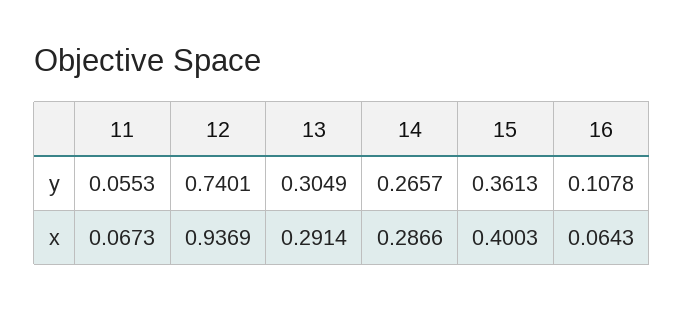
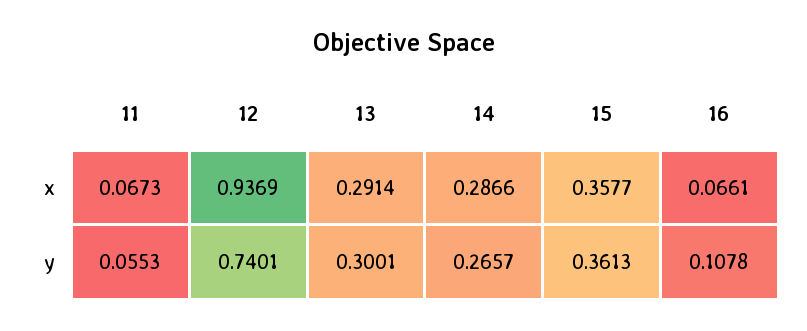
13, y: 0.3049 -> 0.3001
15, x: 0.4003 -> 0.3577
16, x: 0.0643 -> 0.0661

